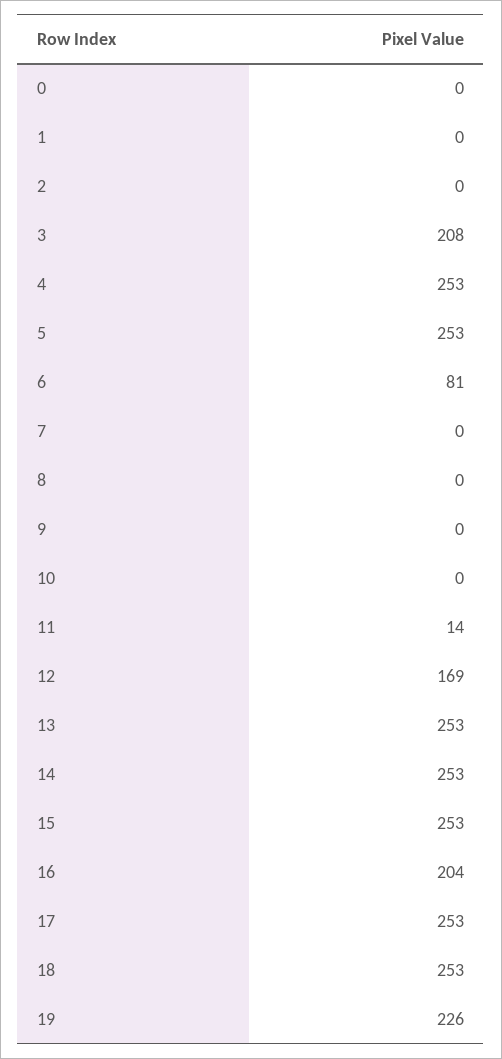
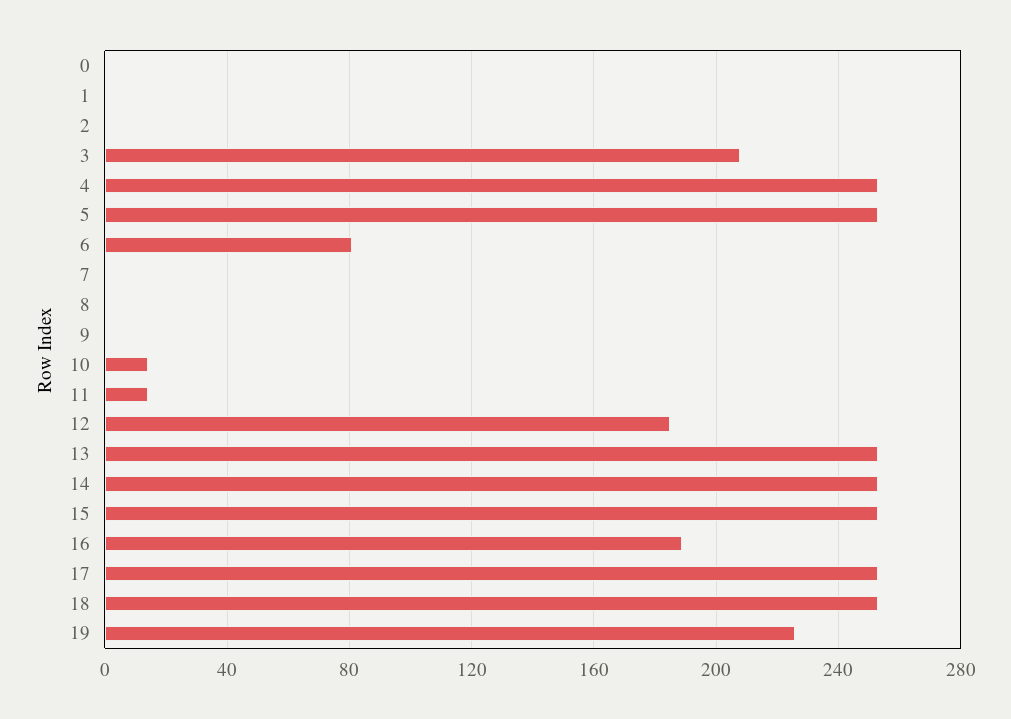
10: 0 -> 15
12: 169 -> 185
16: 204 -> 190

